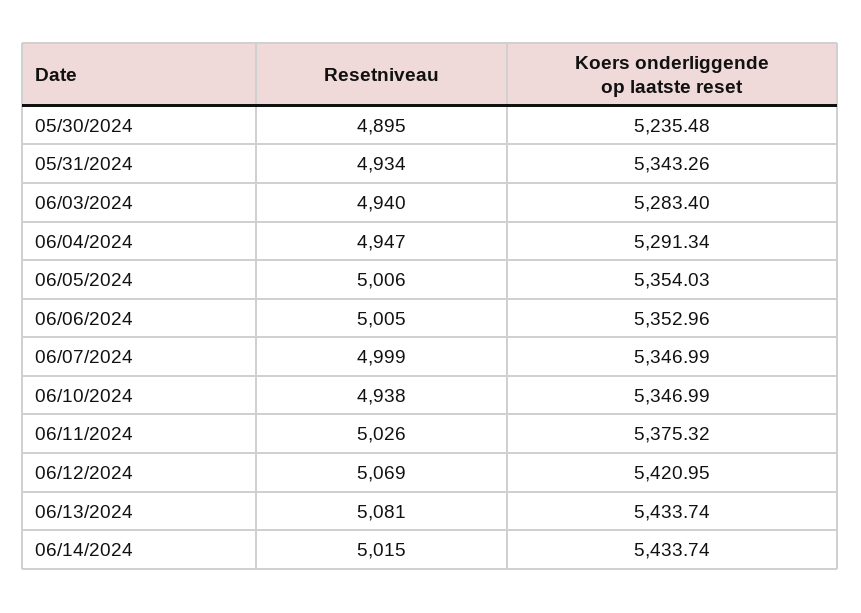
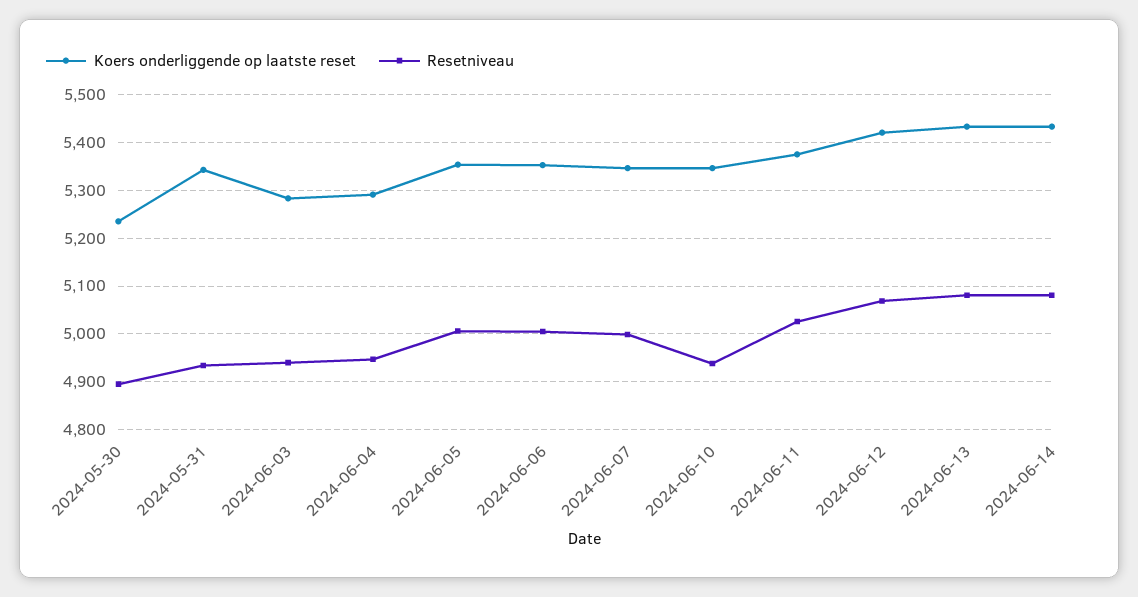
Resetniveau, 06/14/2024: 5015 -> 5080

